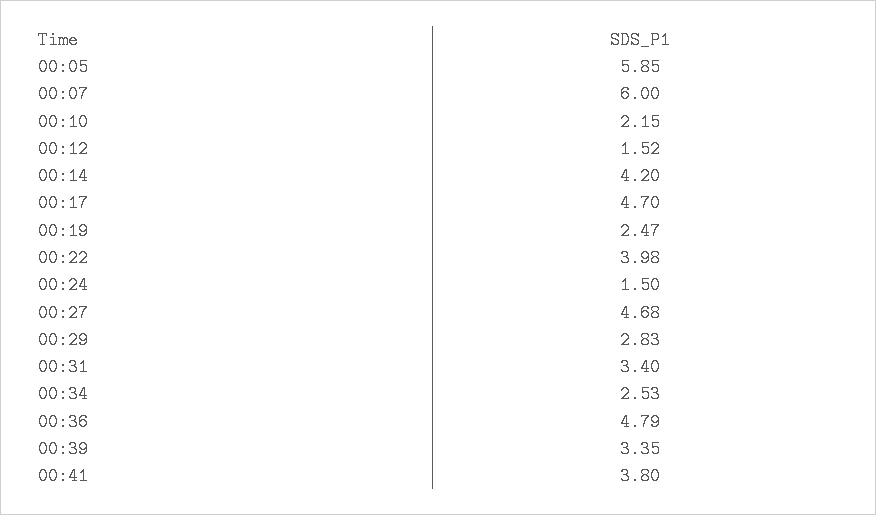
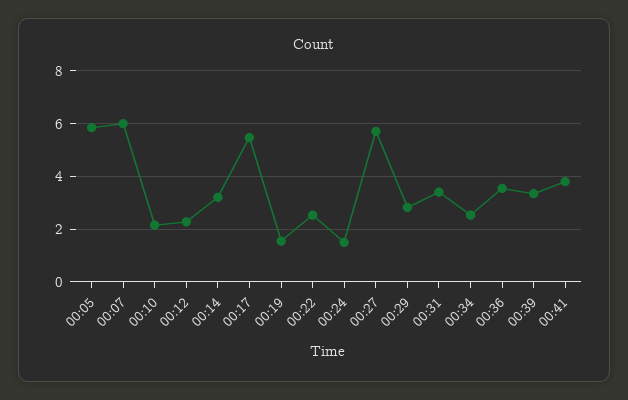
00:12: 1.52 -> 2.25
00:14: 4.2 -> 3.25
00:17: 4.7 -> 5.5
00:19: 2.47 -> 1.5
00:22: 3.98 -> 2.5
00:27: 4.68 -> 5.75
00:36: 4.79 -> 3.5

